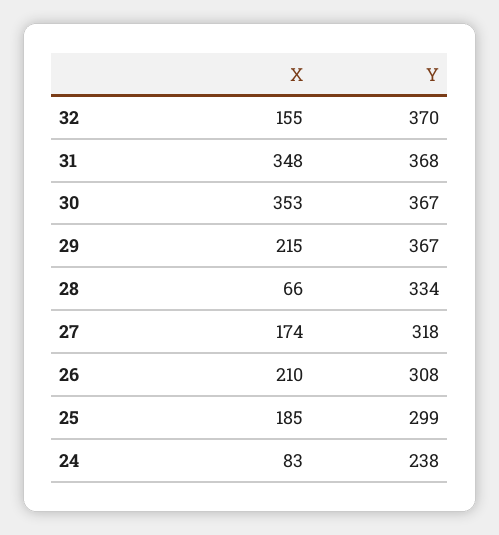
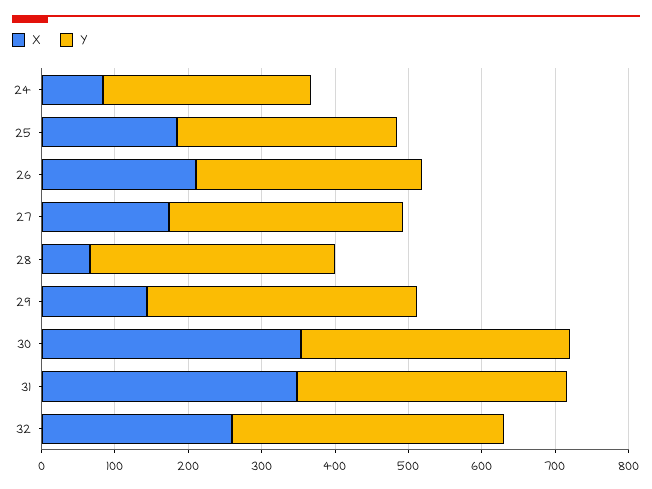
X, 32: 155 -> 260
X, 29: 215 -> 140
Y, 24: 238 -> 280

